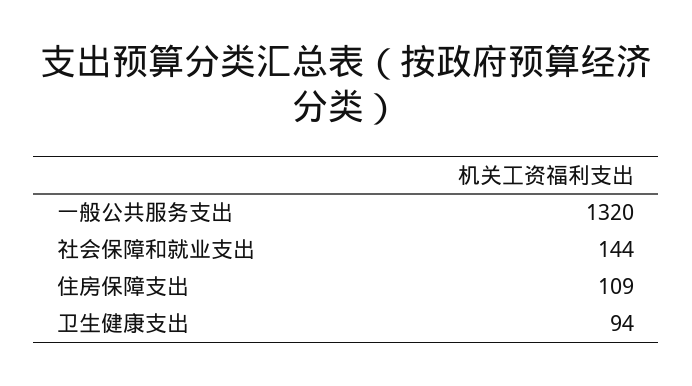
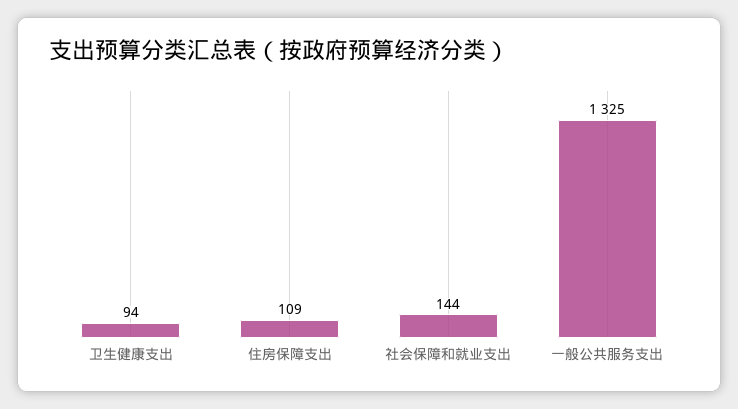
一般公共服务支出: 1320 -> 1325

